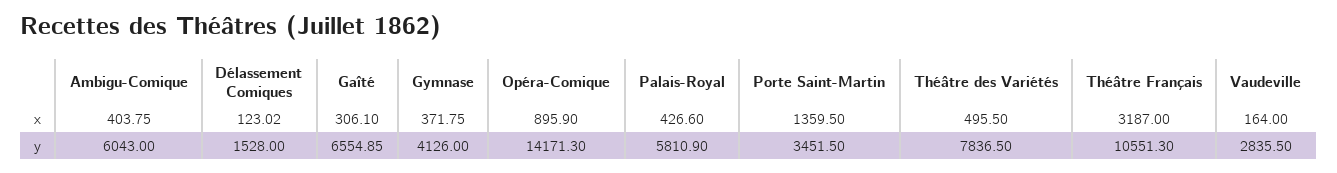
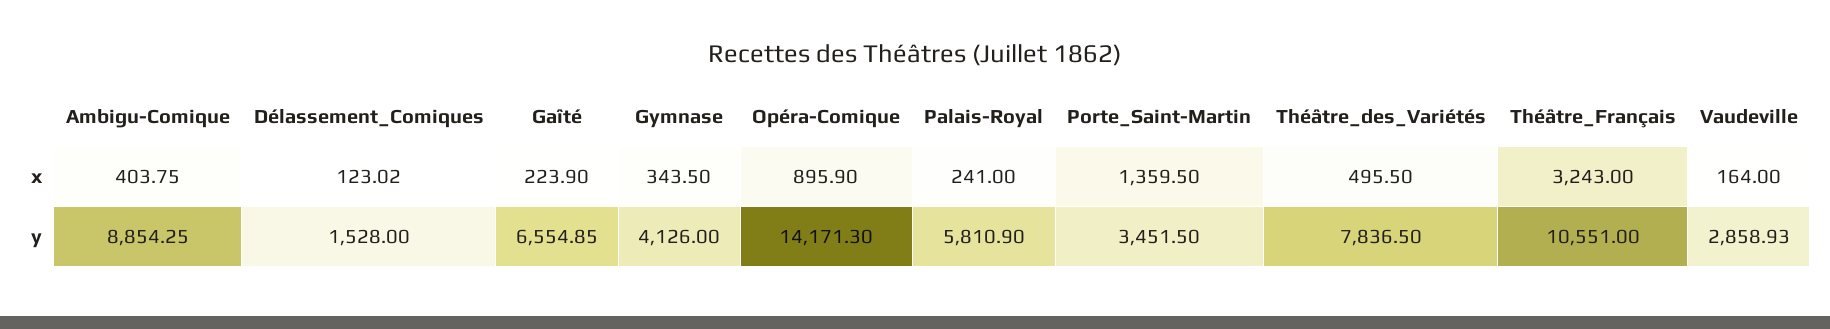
Gaîté, x: 306.1 -> 223.9
Gymnase, x: 371.75 -> 343.5
Palais-Royal, x: 426.6 -> 241
Théâtre Français, x: 3187 -> 3243
Ambigu-Comique, y: 6043 -> 8854.25
Théâtre Français, y: 10551.3 -> 10551
Vaudeville, y: 2835.5 -> 2858.93

